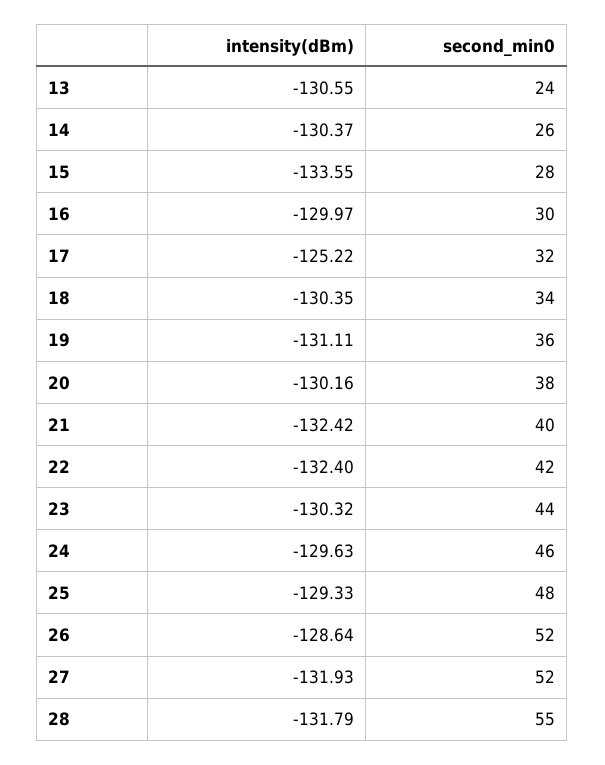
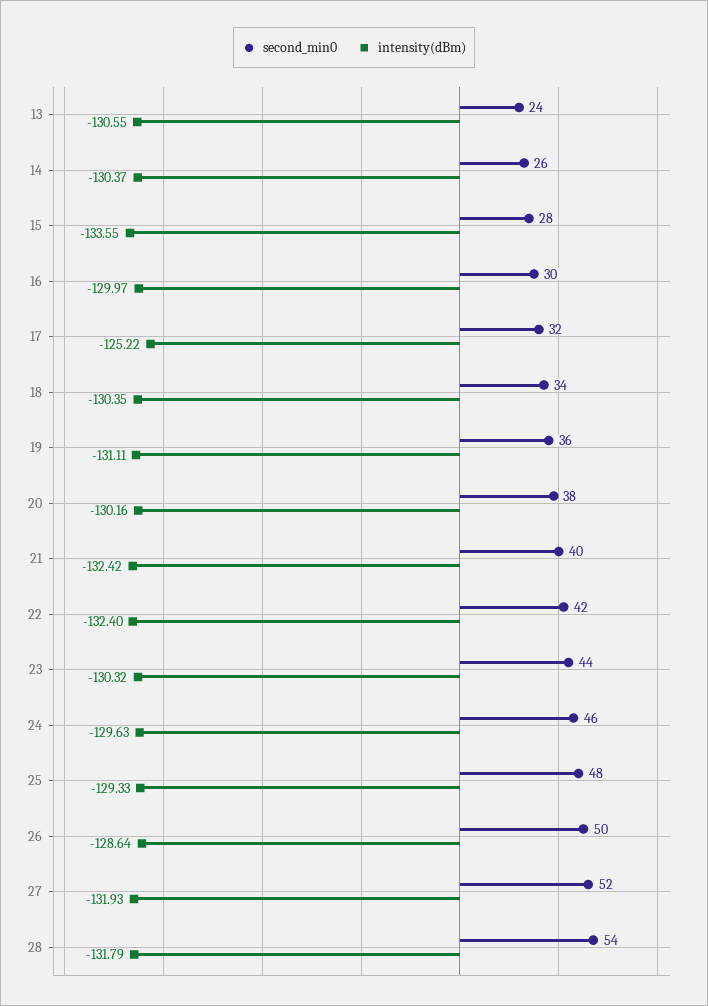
second_min0, 26: 52 -> 50
second_min0, 28: 55 -> 54

